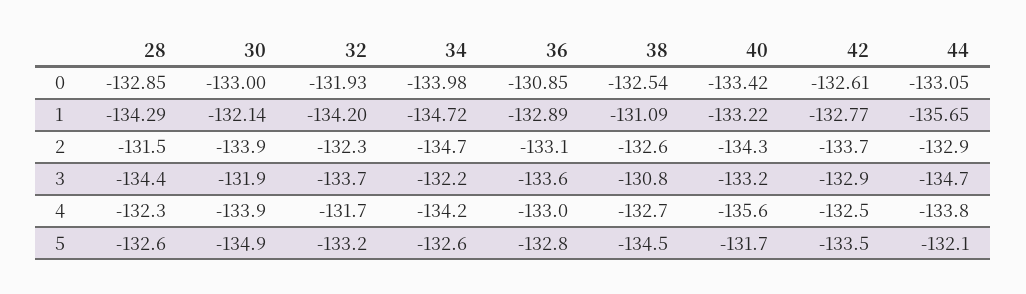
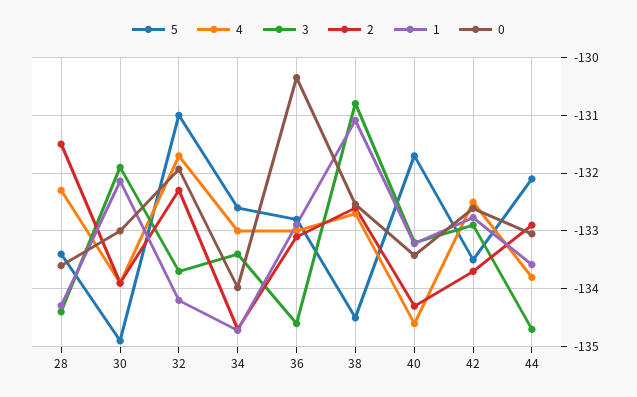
0, 28: -132.85 -> -133.6
0, 36: -130.85 -> -130.4
1, 44: -135.65 -> -133.6
3, 34: -132.2 -> -133.4
3, 36: -133.6 -> -134.6
4, 34: -134.2 -> -133
4, 40: -135.6 -> -134.6
5, 28: -132.6 -> -133.4
5, 32: -133.2 -> -131

